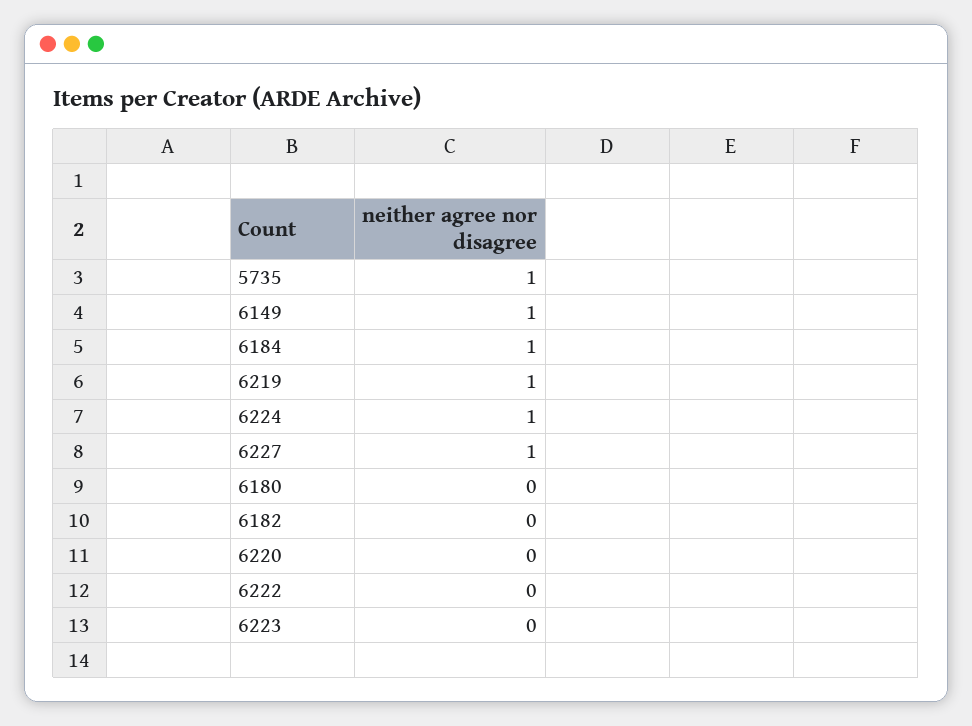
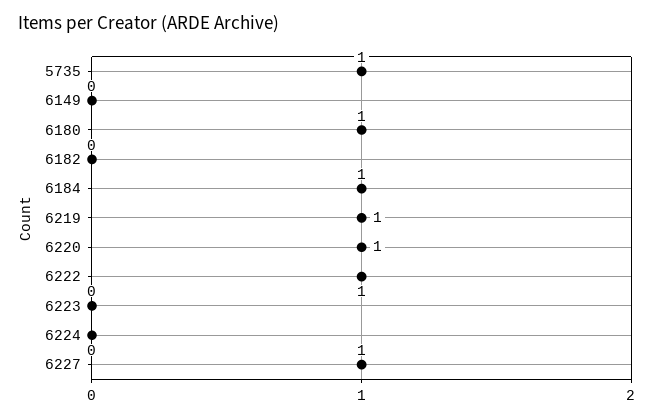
6149: 1 -> 0
6224: 1 -> 0
6180: 0 -> 1
6220: 0 -> 1
6222: 0 -> 1

